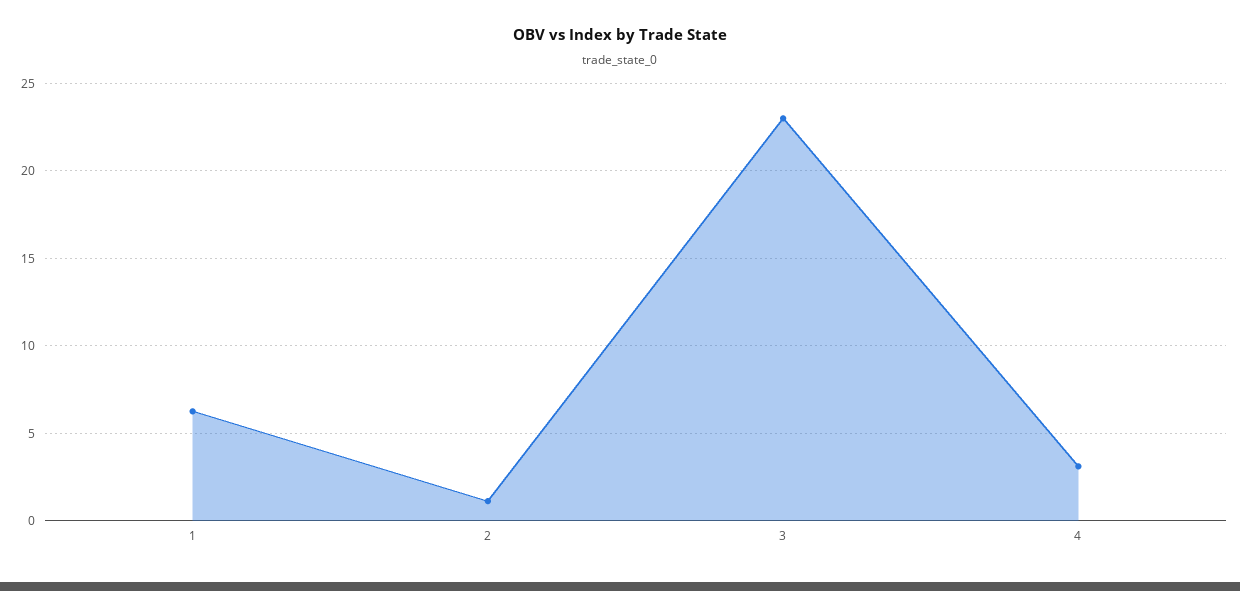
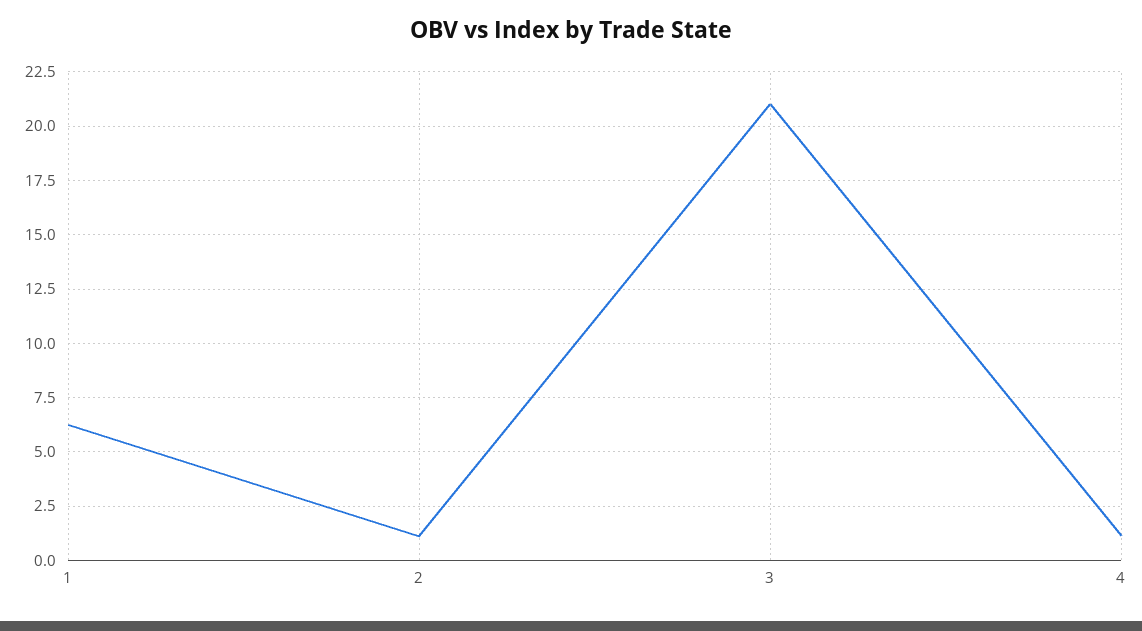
3: 23 -> 21
4: 3 -> 1

